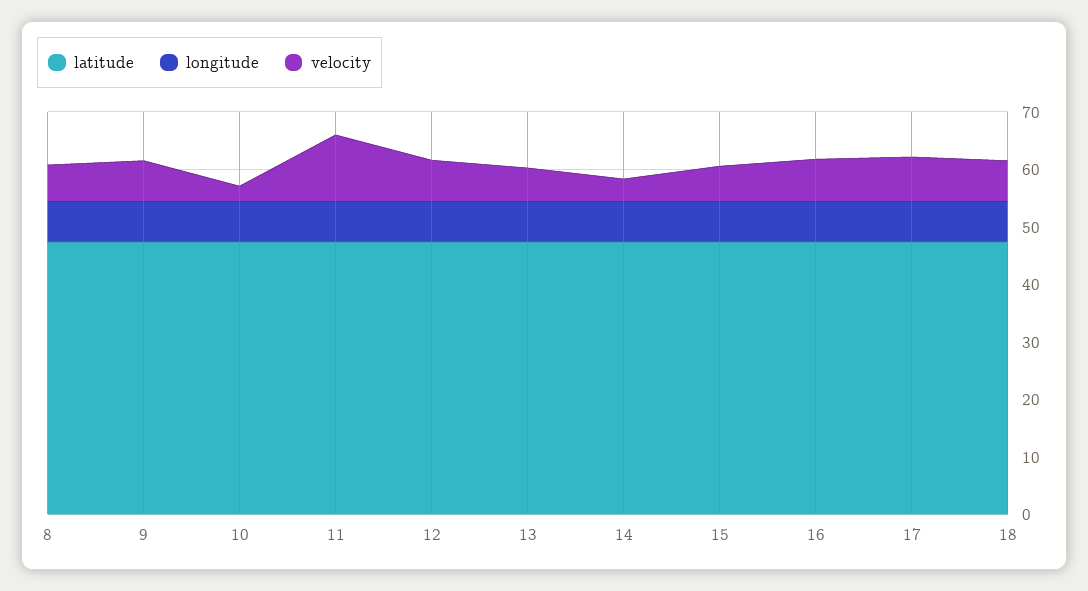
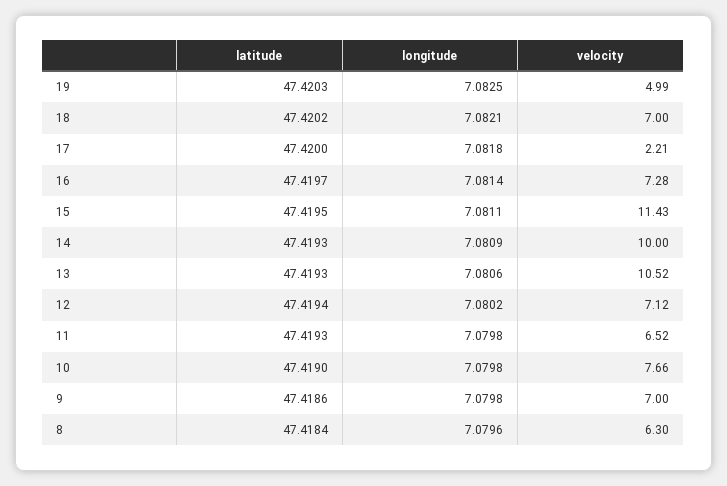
velocity, 10: 2 -> 7.66
velocity, 11: 12 -> 6.52
velocity, 13: 6 -> 10.52
velocity, 14: 4 -> 10
velocity, 15: 6 -> 11.43
velocity, 17: 8 -> 2.21
latitude, 19: none -> 47.4203
longitude, 19: none -> 7.0825
velocity, 19: none -> 4.99

